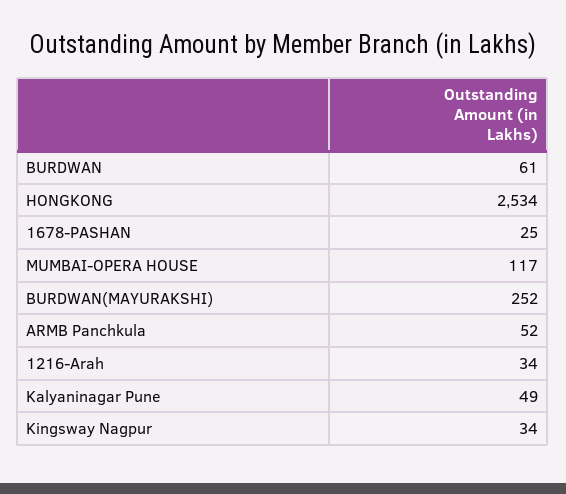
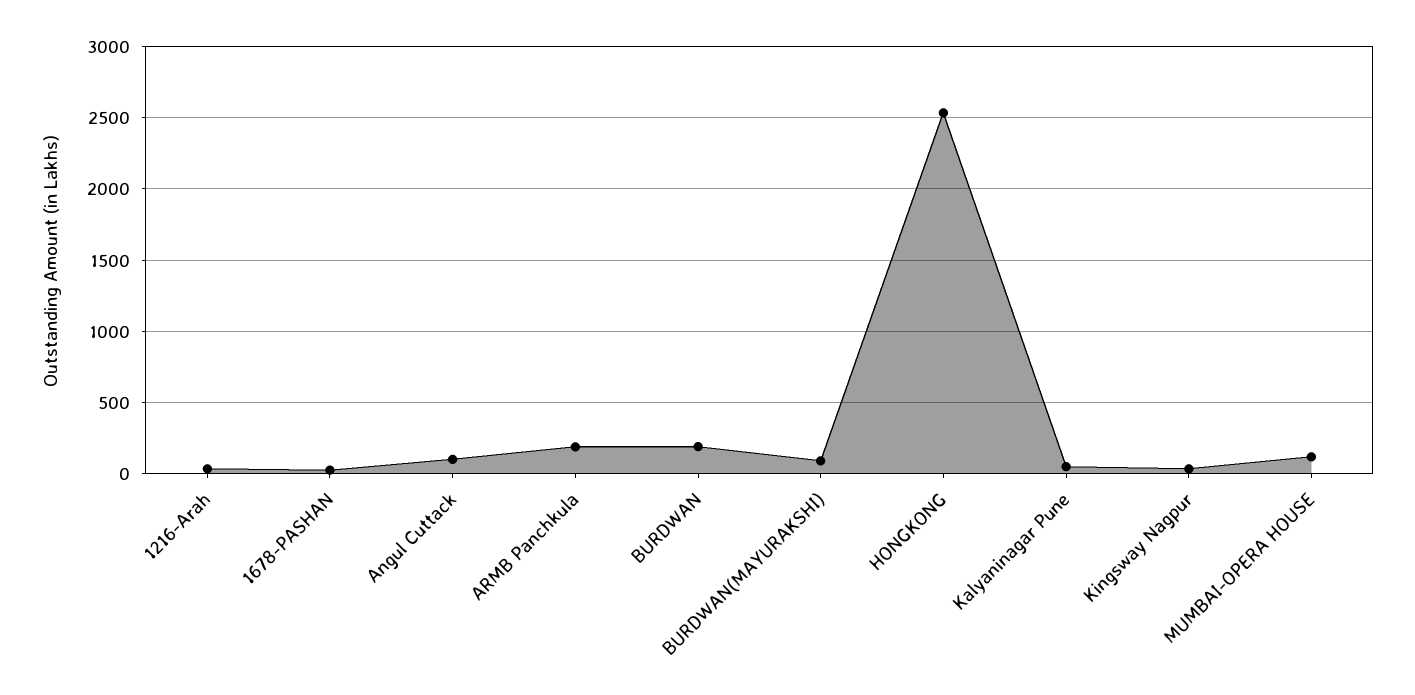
BURDWAN: 61 -> 200
BURDWAN(MAYURAKSHI): 252 -> 100
ARMB Panchkula: 52 -> 200
Angul Cuttack: none -> 100

